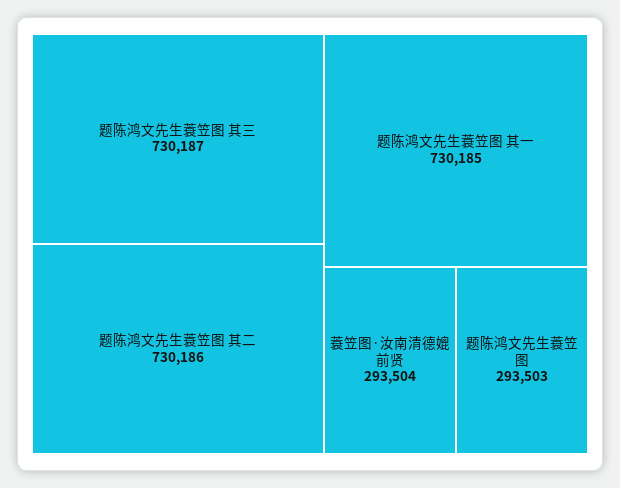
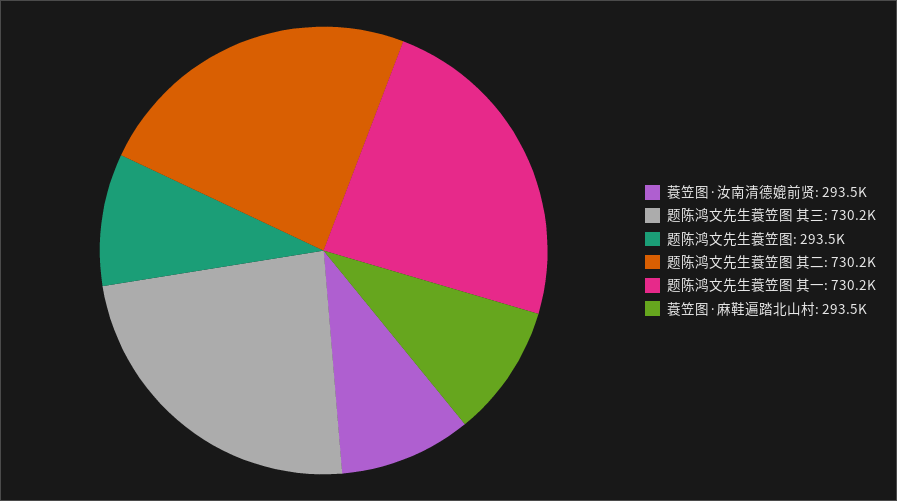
蓑笠图·麻鞋遍踏北山村: none -> 293500

